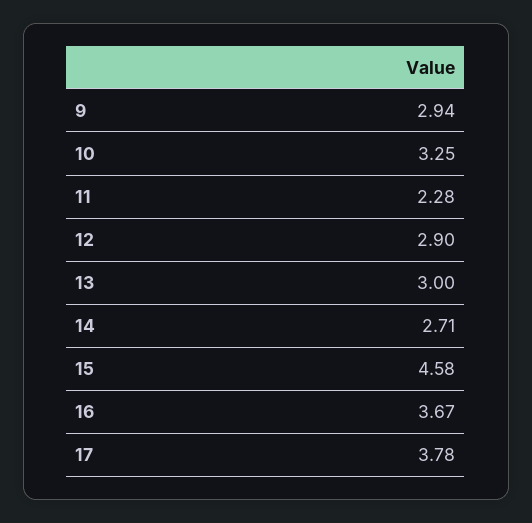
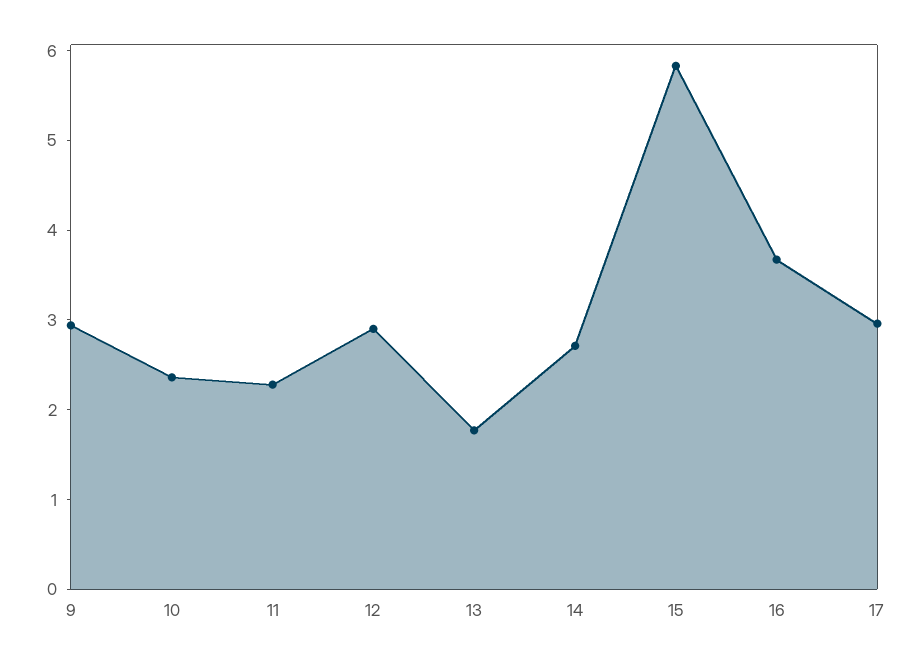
10: 3.25 -> 2.4
13: 3 -> 1.8
15: 4.58 -> 5.8
17: 3.78 -> 3

